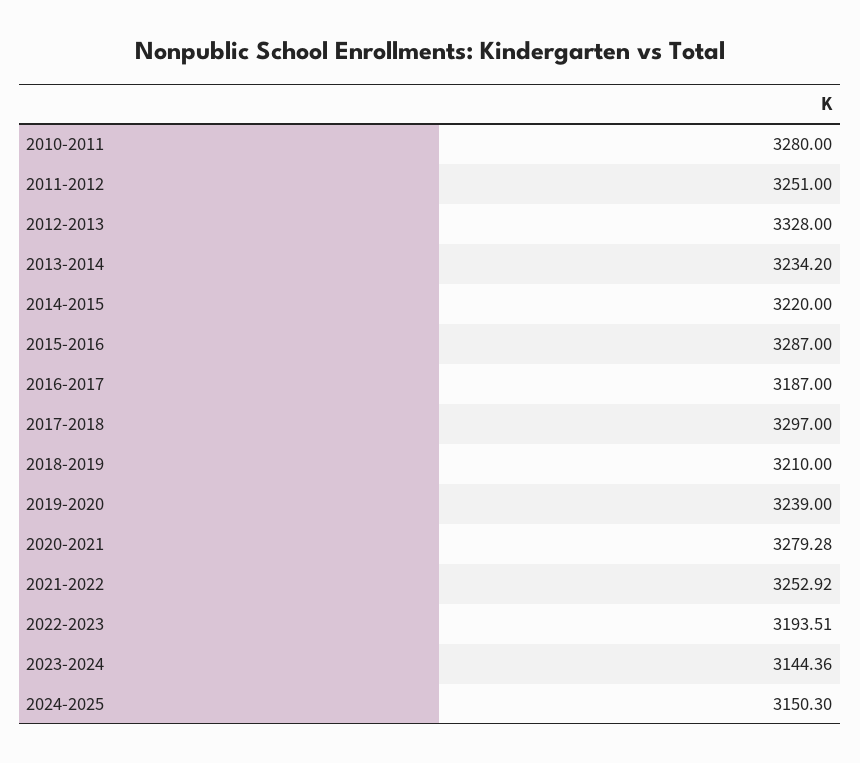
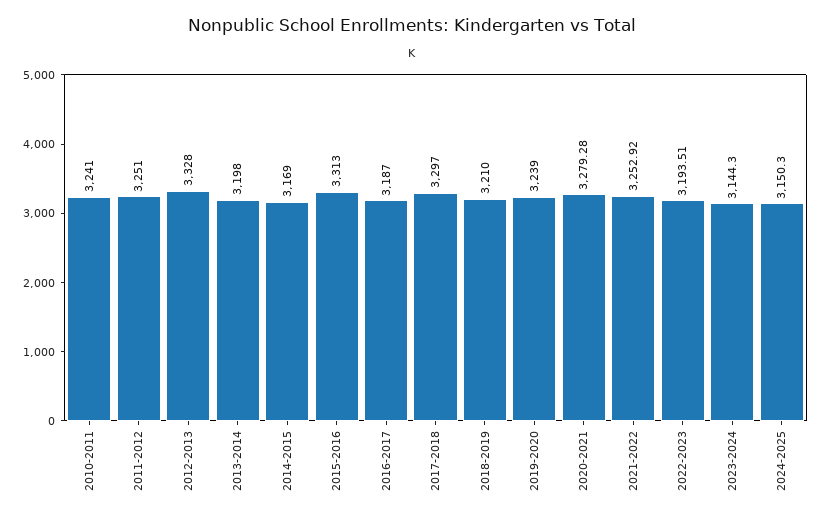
2010-2011: 3280 -> 3241
2013-2014: 3234.2 -> 3198
2014-2015: 3220 -> 3169
2015-2016: 3287 -> 3313
2023-2024: 3144.36 -> 3144.3

